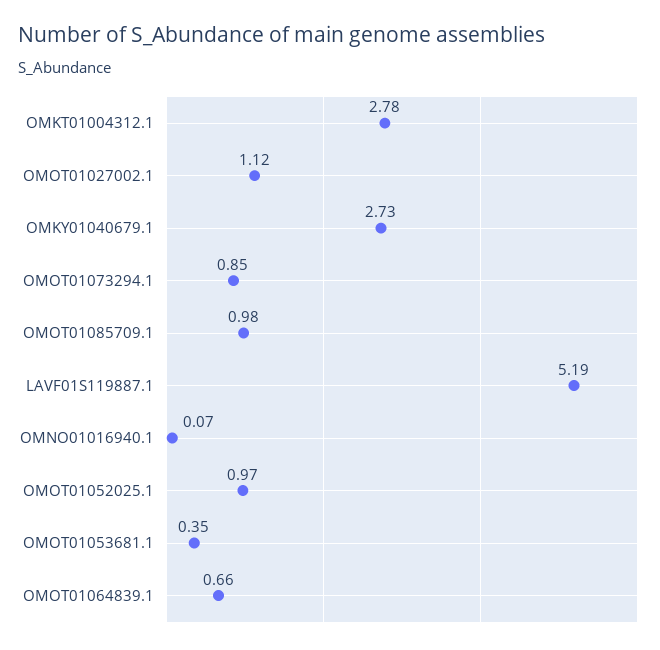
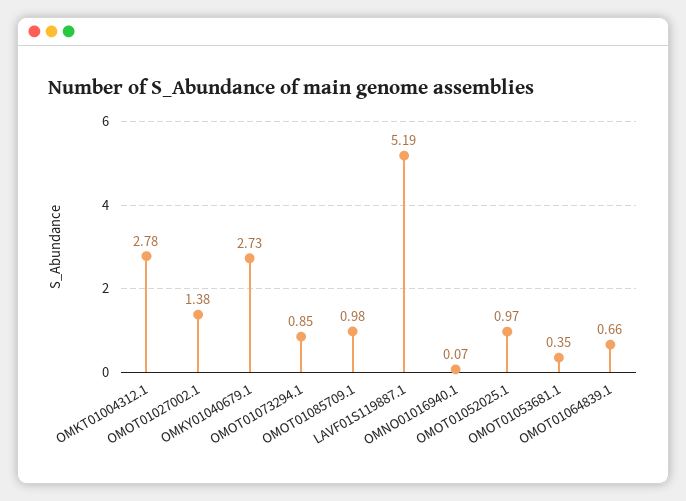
OMOT01027002.1: 1.12 -> 1.38

